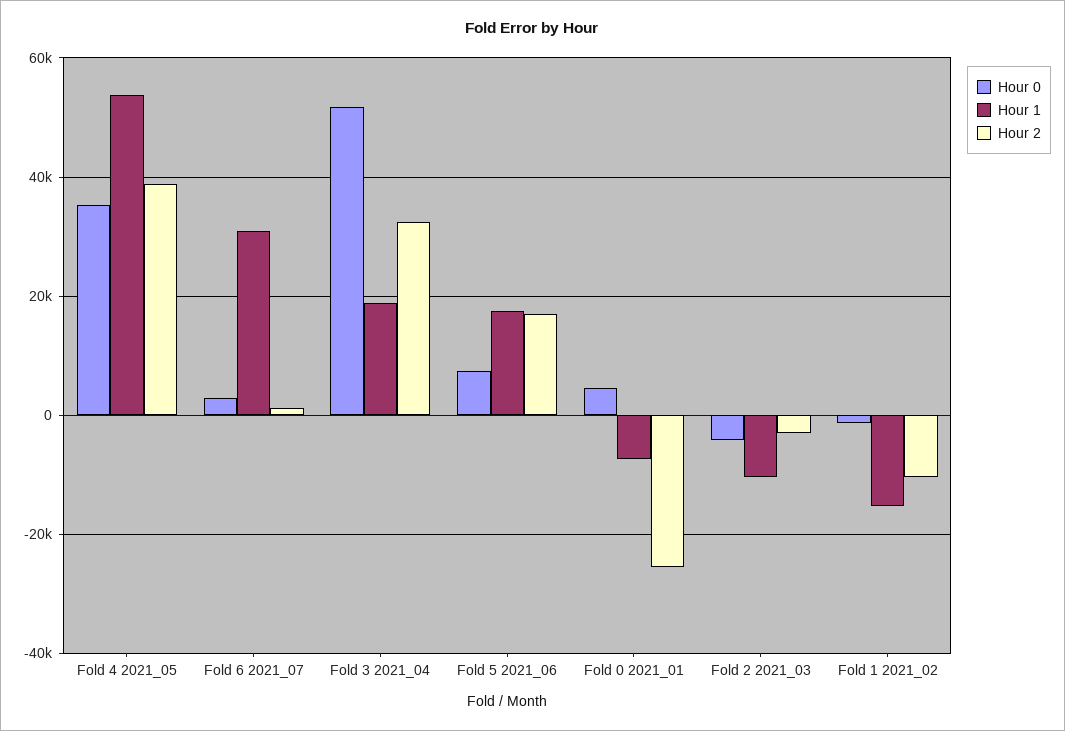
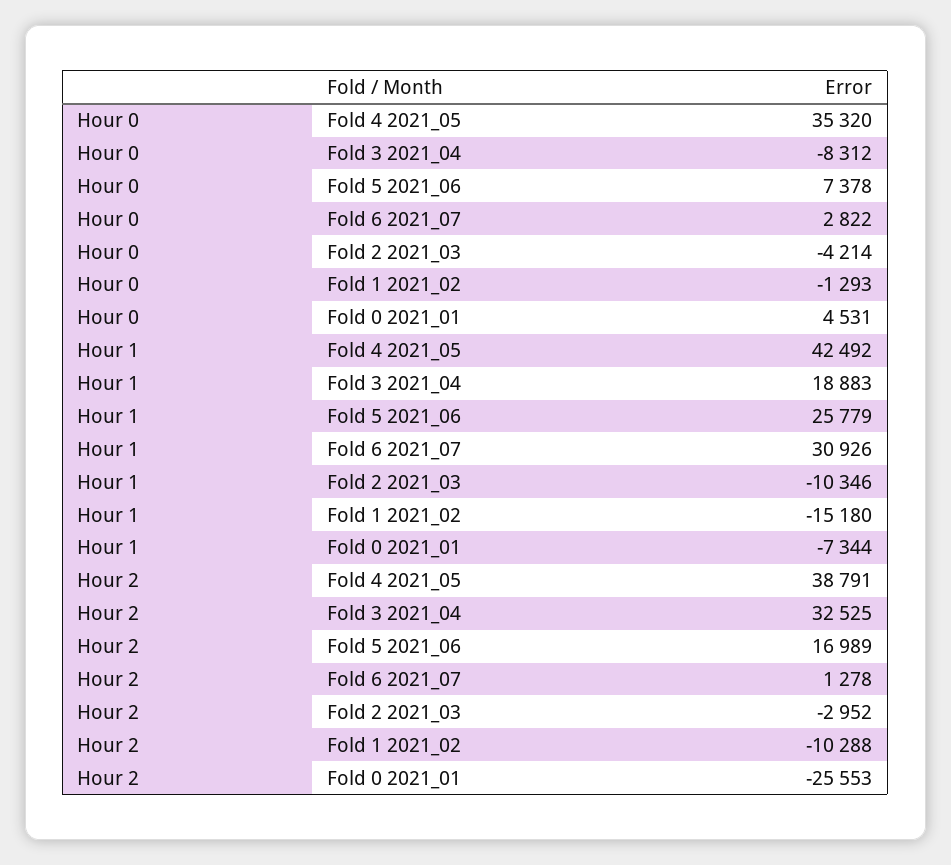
Hour 1, Fold 4 2021_05: 54000 -> 42492
Hour 0, Fold 3 2021_04: 52000 -> -8312
Hour 1, Fold 5 2021_06: 18000 -> 25779

